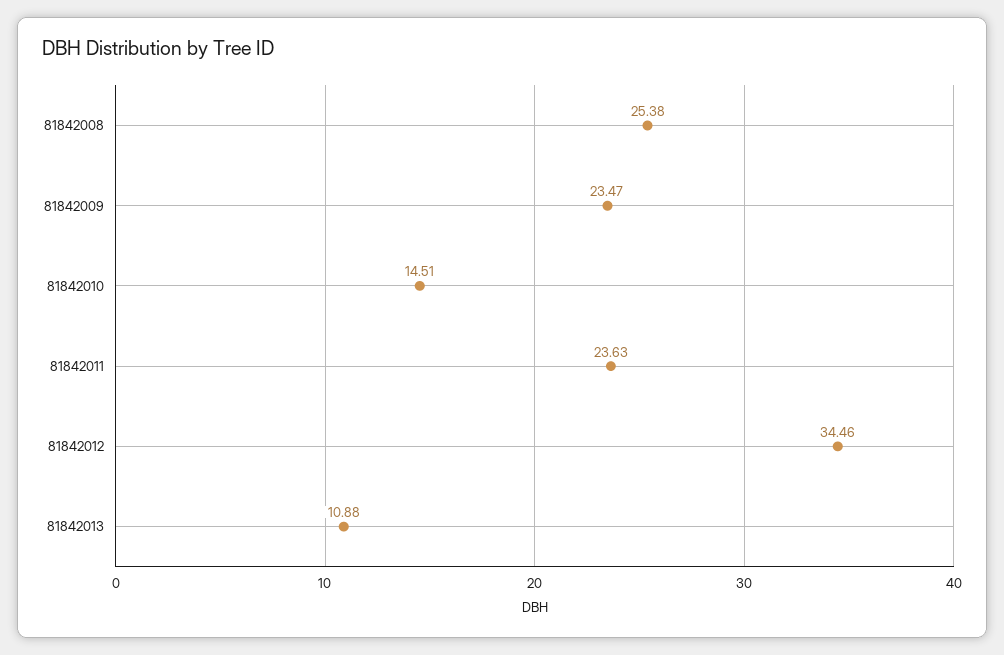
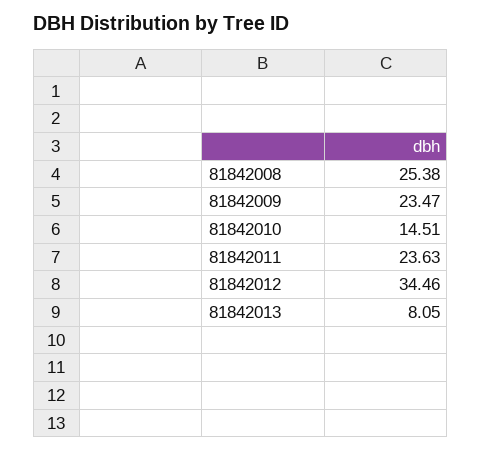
81842013: 10.88 -> 8.05

